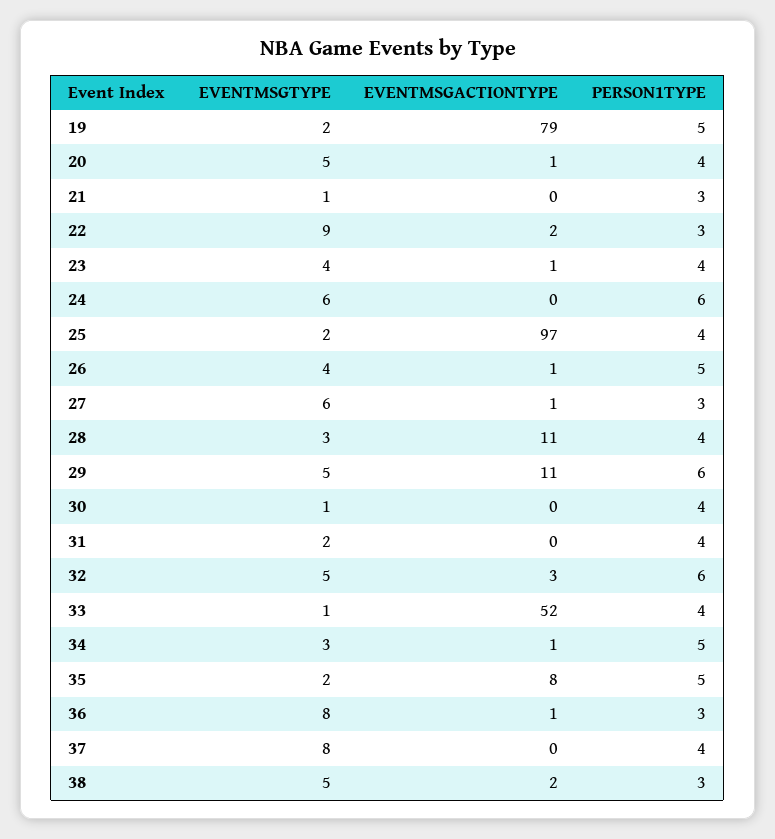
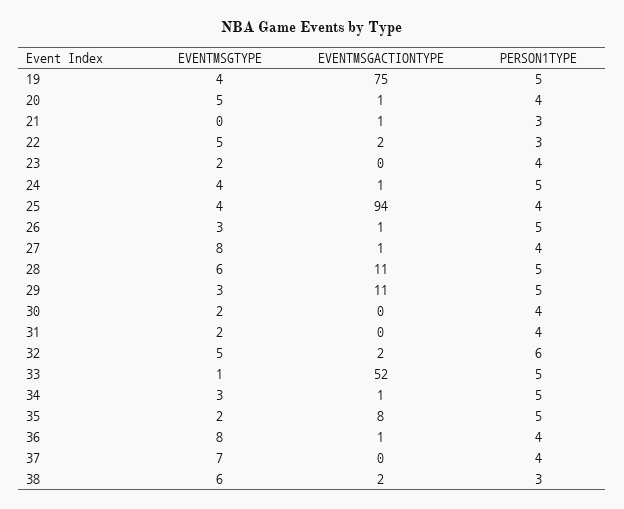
EVENTMSGTYPE, 19: 2 -> 4
EVENTMSGACTIONTYPE, 19: 79 -> 75
EVENTMSGTYPE, 21: 1 -> 0
EVENTMSGACTIONTYPE, 21: 0 -> 1
EVENTMSGTYPE, 22: 9 -> 5
EVENTMSGTYPE, 23: 4 -> 2
EVENTMSGACTIONTYPE, 23: 1 -> 0
EVENTMSGTYPE, 24: 6 -> 4
EVENTMSGACTIONTYPE, 24: 0 -> 1
PERSON1TYPE, 24: 6 -> 5
EVENTMSGTYPE, 25: 2 -> 4
EVENTMSGACTIONTYPE, 25: 97 -> 94
EVENTMSGTYPE, 26: 4 -> 3
EVENTMSGTYPE, 27: 6 -> 8
PERSON1TYPE, 27: 3 -> 4
EVENTMSGTYPE, 28: 3 -> 6
PERSON1TYPE, 28: 4 -> 5
EVENTMSGTYPE, 29: 5 -> 3
PERSON1TYPE, 29: 6 -> 5
EVENTMSGTYPE, 30: 1 -> 2
EVENTMSGACTIONTYPE, 32: 3 -> 2
PERSON1TYPE, 33: 4 -> 5
PERSON1TYPE, 36: 3 -> 4
EVENTMSGTYPE, 37: 8 -> 7
EVENTMSGTYPE, 38: 5 -> 6

